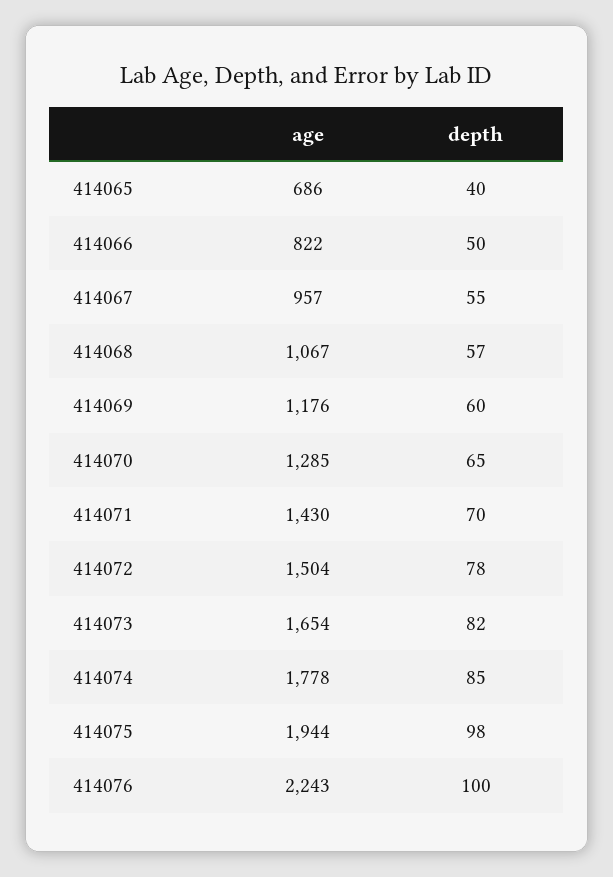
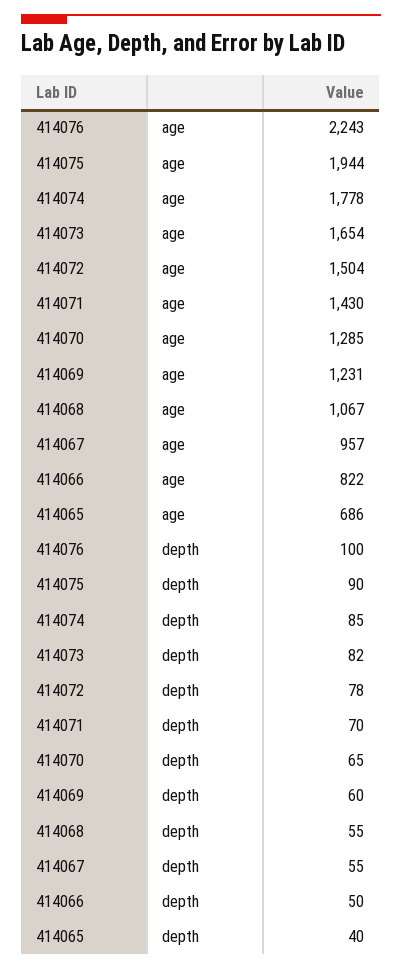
depth, 414068: 57 -> 55
age, 414069: 1176 -> 1231
depth, 414075: 98 -> 90

